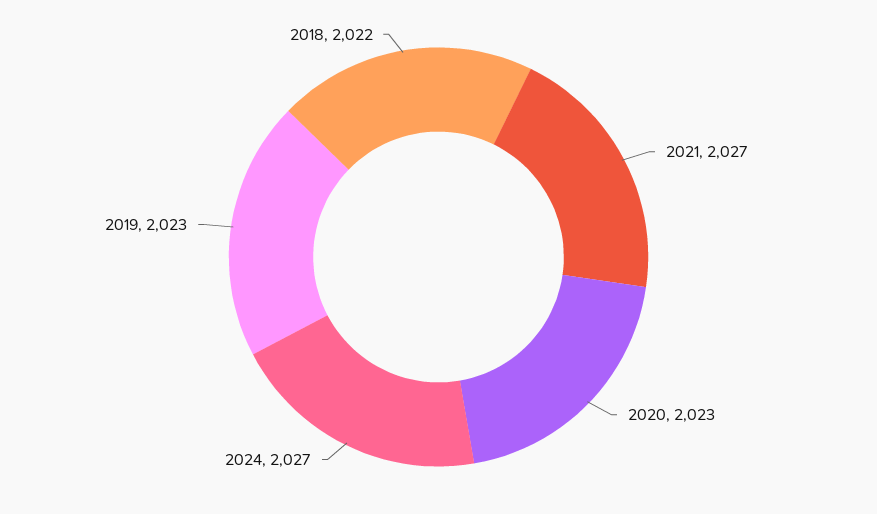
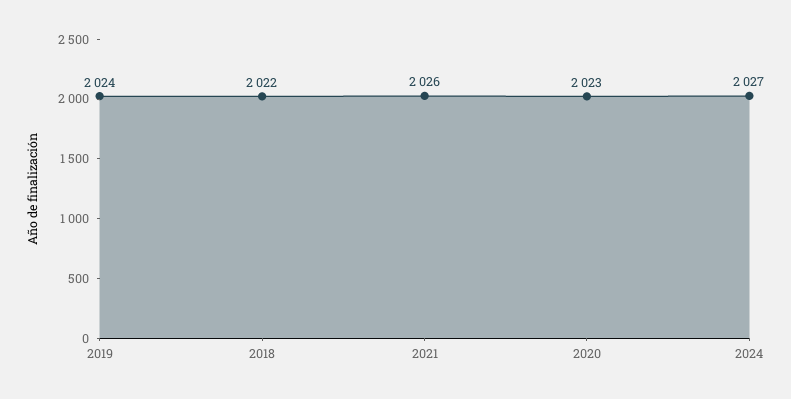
2021: 2027 -> 2026
2019: 2023 -> 2024

